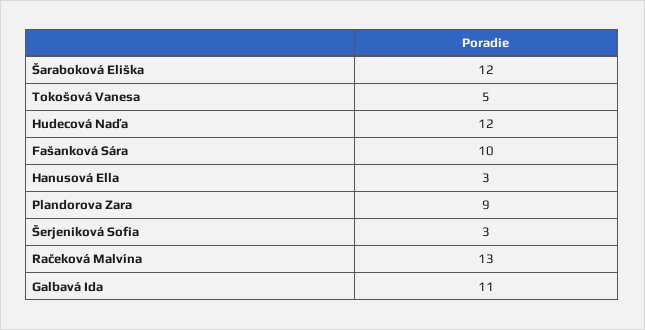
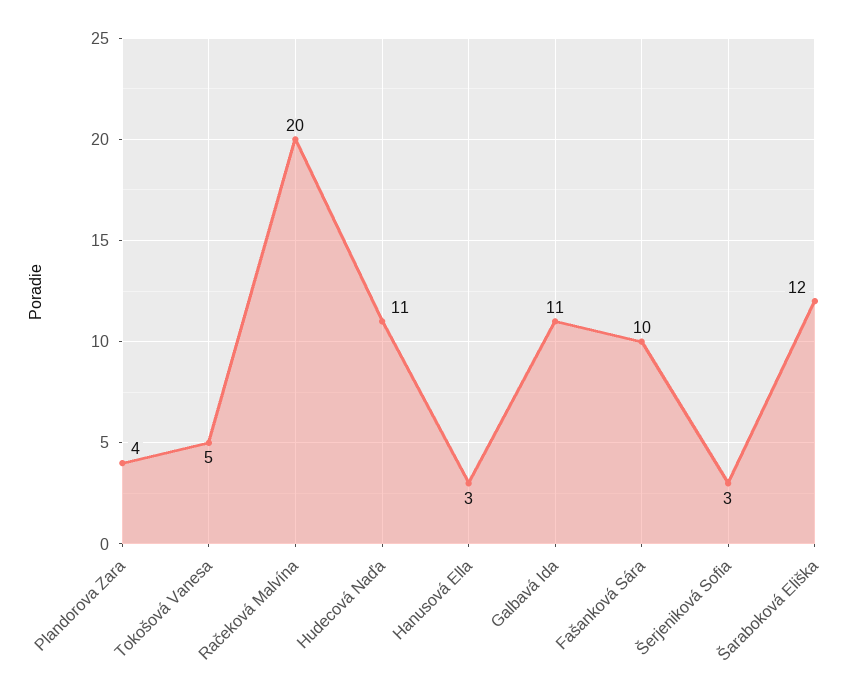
Hudecová Naďa: 12 -> 11
Plandorova Zara: 9 -> 4
Račeková Malvína: 13 -> 20

